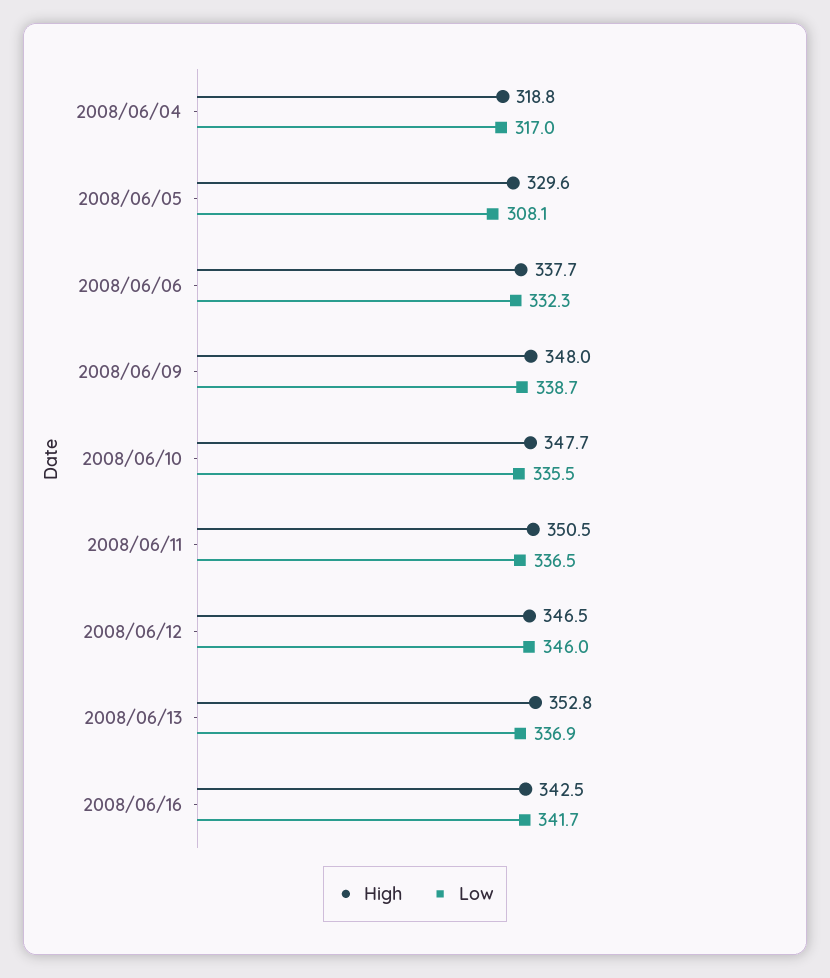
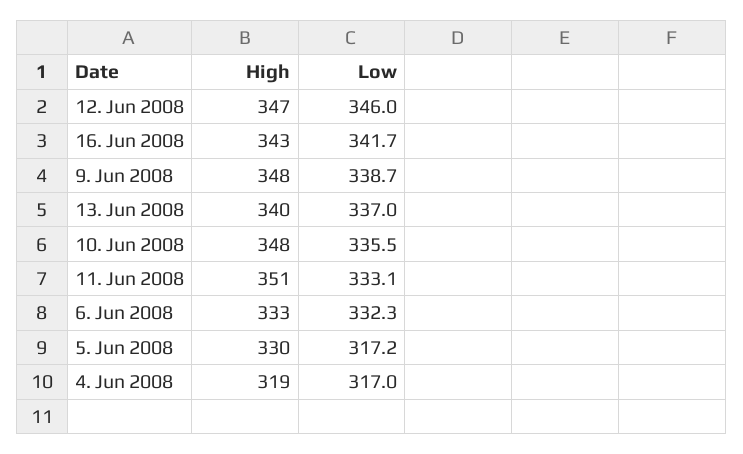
Low, 2008/06/05: 308.1 -> 317.2
High, 2008/06/06: 337.7 -> 333
Low, 2008/06/11: 336.5 -> 333.1
High, 2008/06/13: 352.8 -> 340
Low, 2008/06/13: 336.9 -> 337

